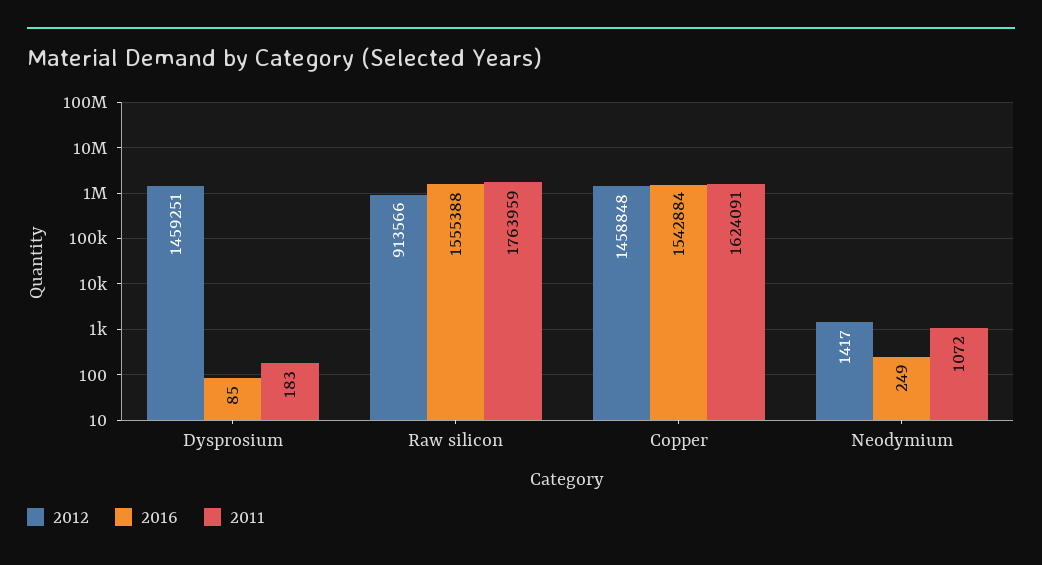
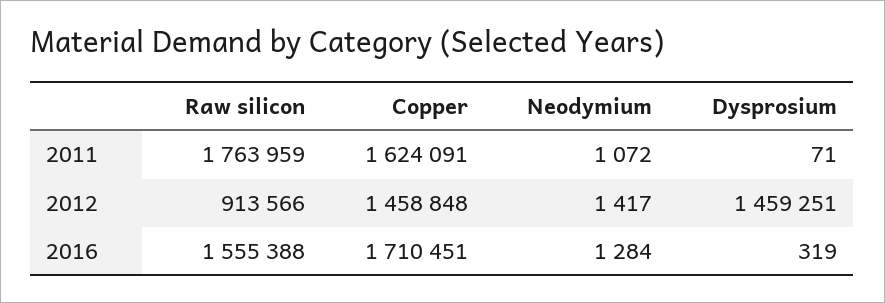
2016, Dysprosium: 85 -> 319
2011, Dysprosium: 183 -> 71
2016, Copper: 1542884 -> 1710451
2016, Neodymium: 249 -> 1284

